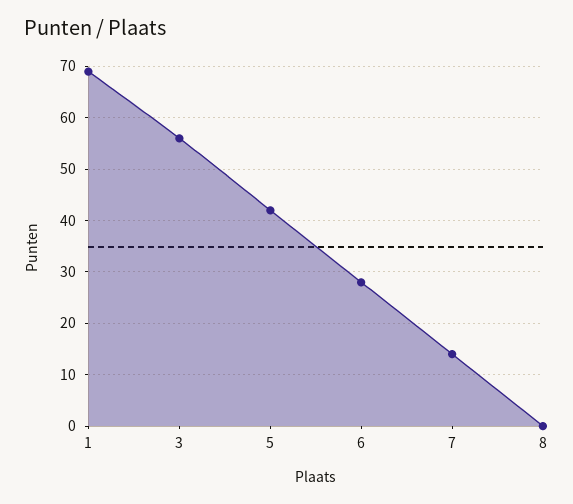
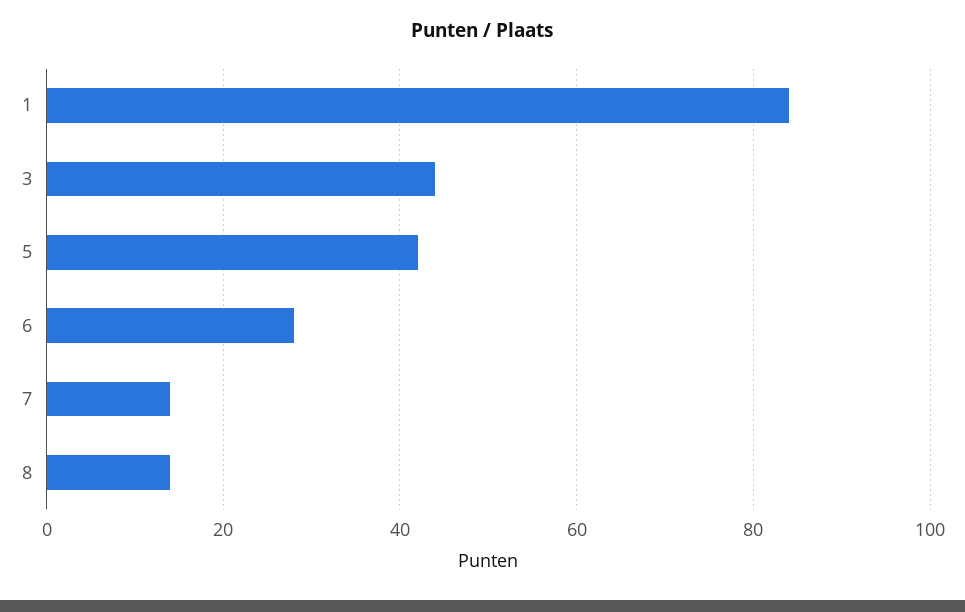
1: 70 -> 85
3: 55 -> 45
8: 0 -> 15

